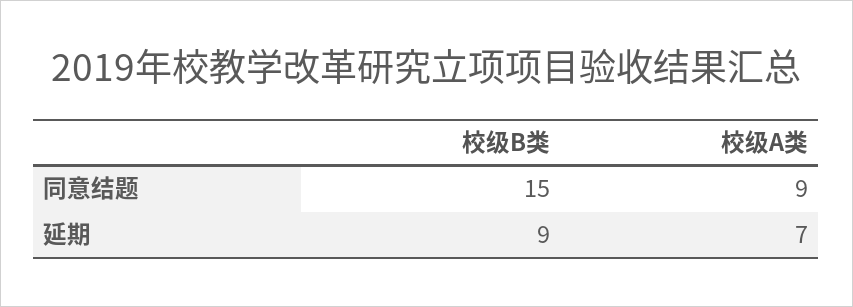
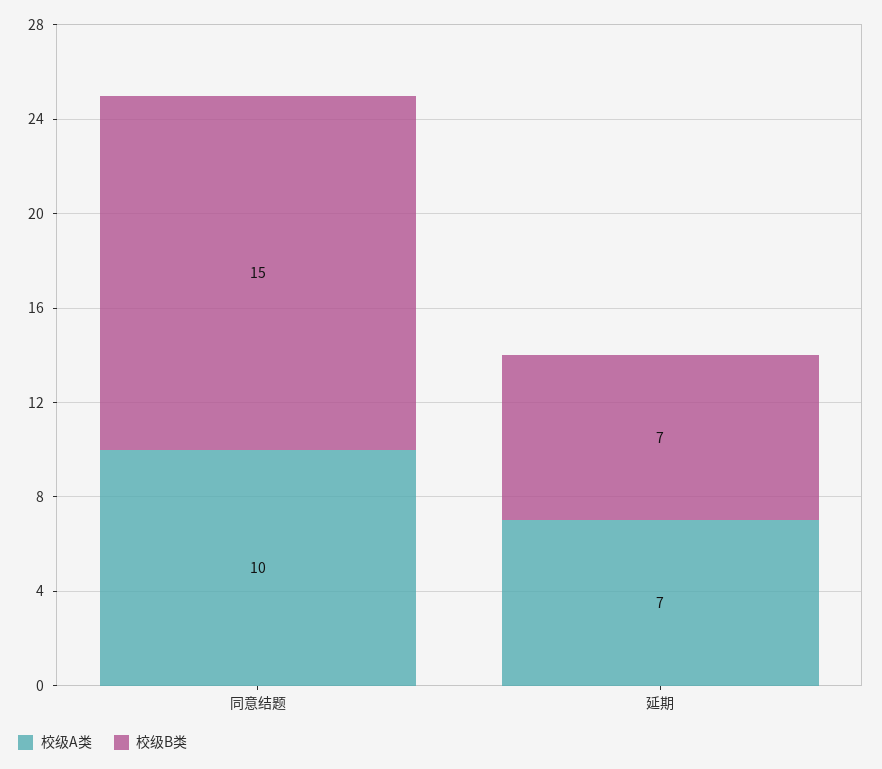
校级A类, 同意结题: 9 -> 10
校级B类, 延期: 9 -> 7

